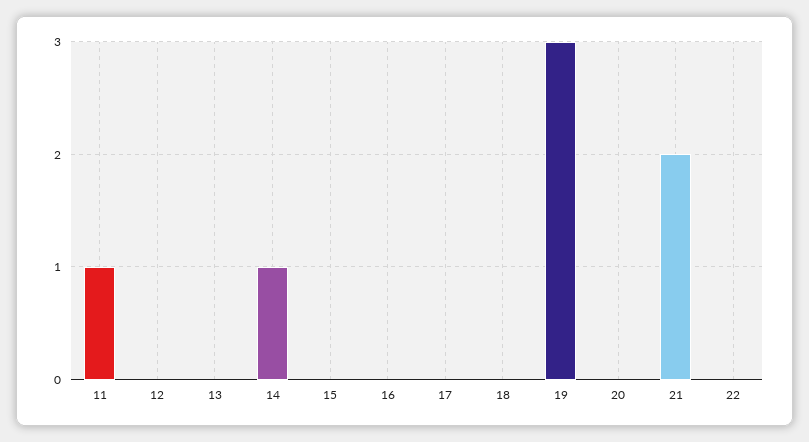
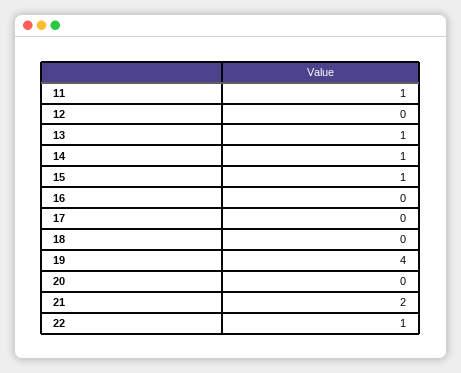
13: 0 -> 1
15: 0 -> 1
19: 3 -> 4
22: 0 -> 1

